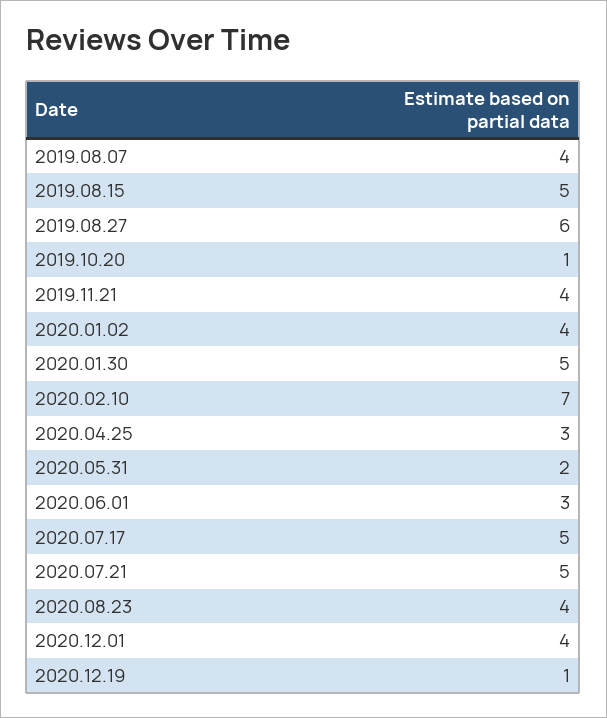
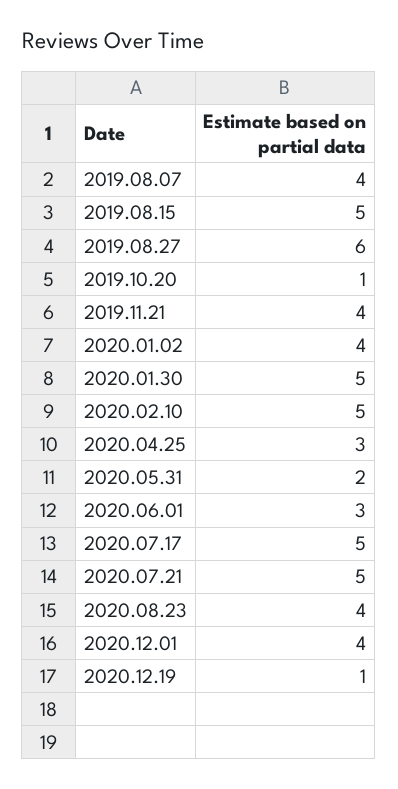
2020.02.10: 7 -> 5

